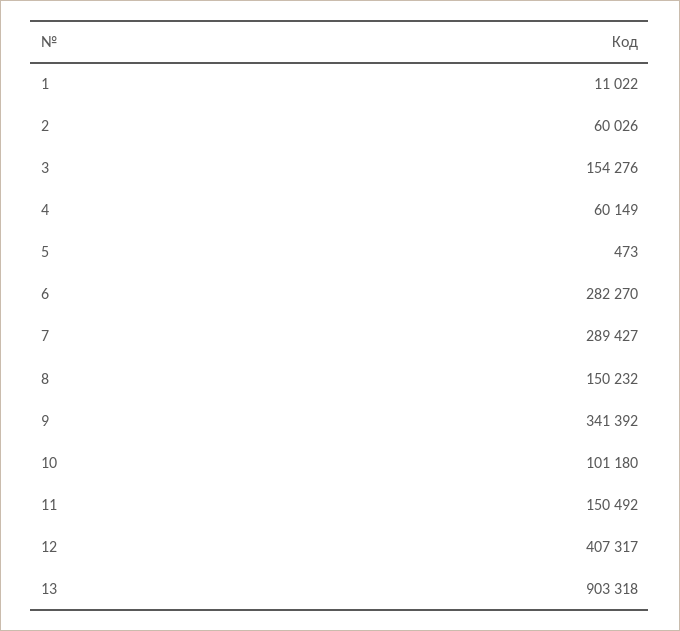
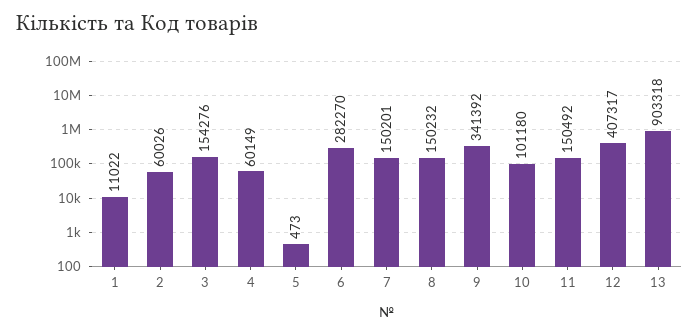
7: 289427 -> 150201

